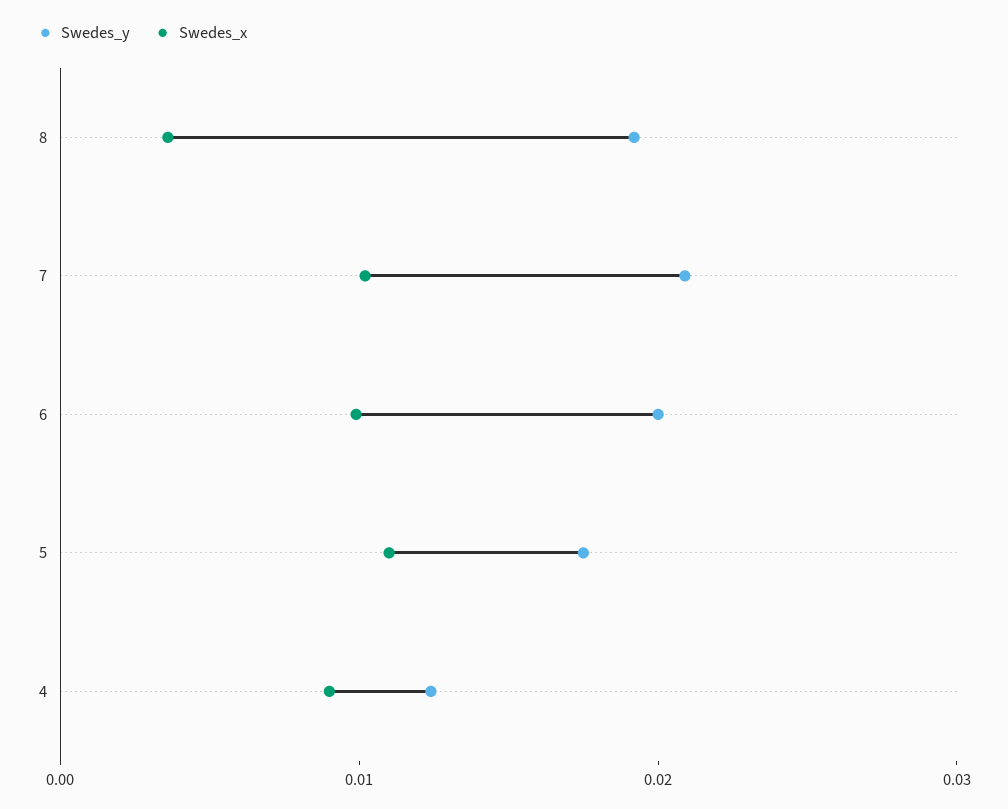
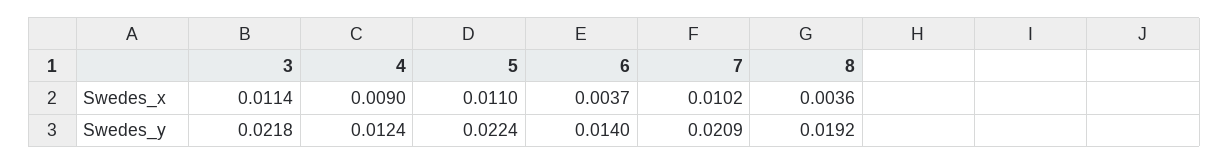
Swedes_y, 6: 0.02 -> 0.014
Swedes_x, 6: 0.01 -> 0.0037
Swedes_y, 5: 0.018 -> 0.0224
Swedes_x, 3: none -> 0.0114
Swedes_y, 3: none -> 0.0218

